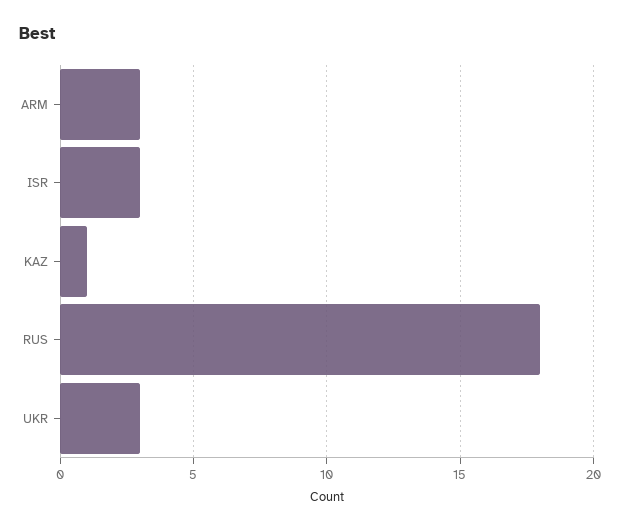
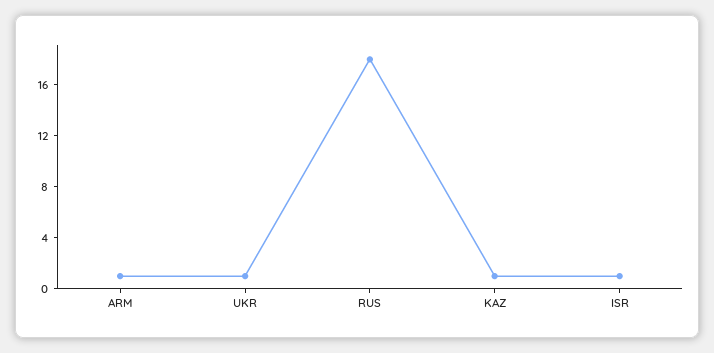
ARM: 3 -> 1
ISR: 3 -> 1
UKR: 3 -> 1

